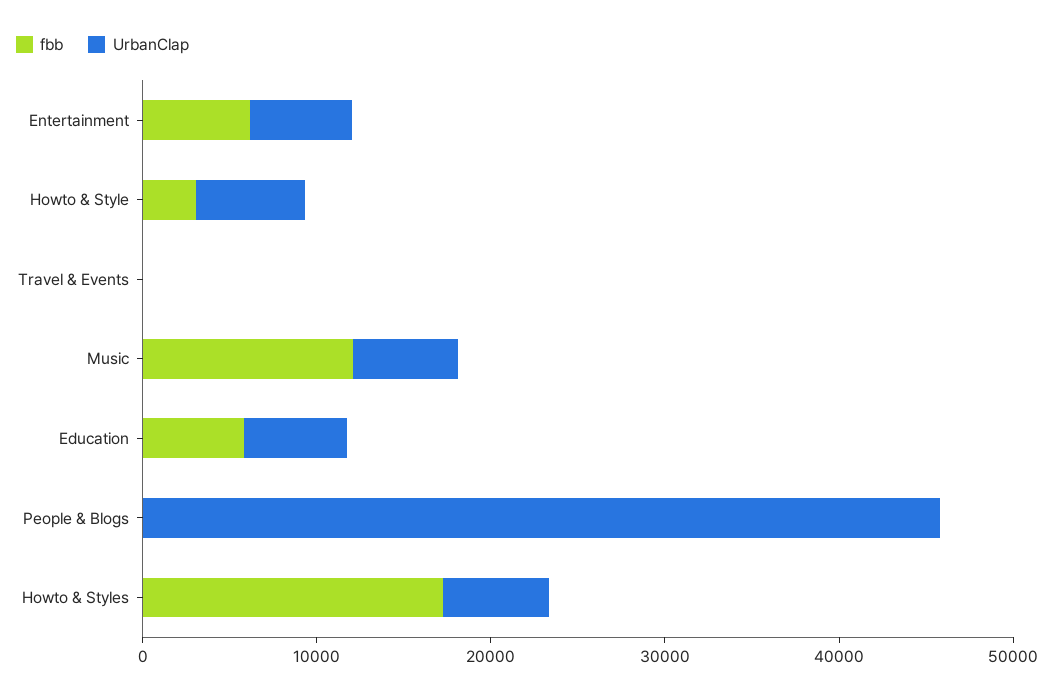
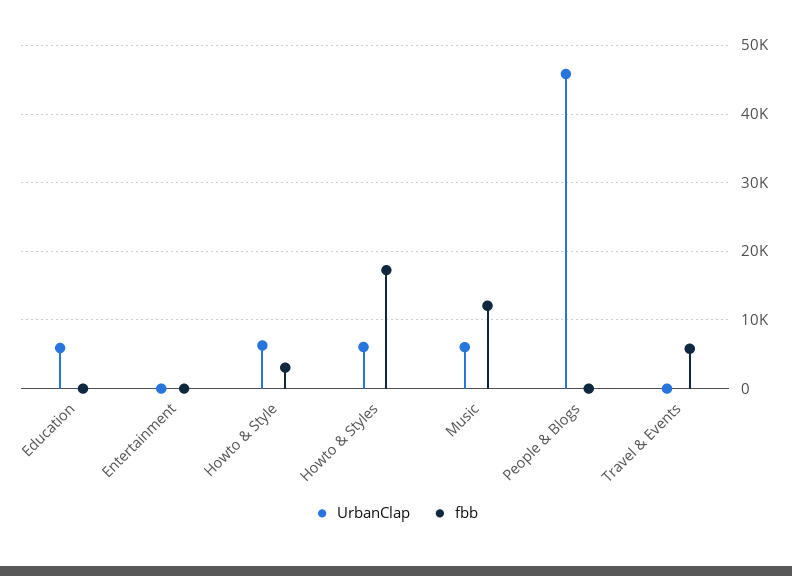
fbb, Entertainment: 6000 -> 0
UrbanClap, Entertainment: 6000 -> 0
fbb, Travel & Events: 0 -> 6000
fbb, Education: 6000 -> 0

